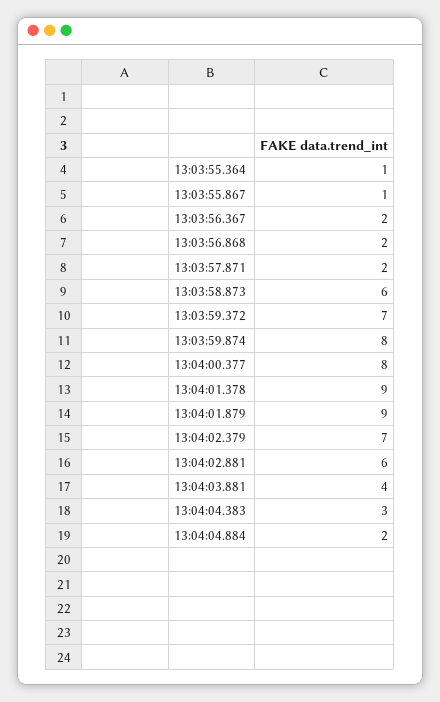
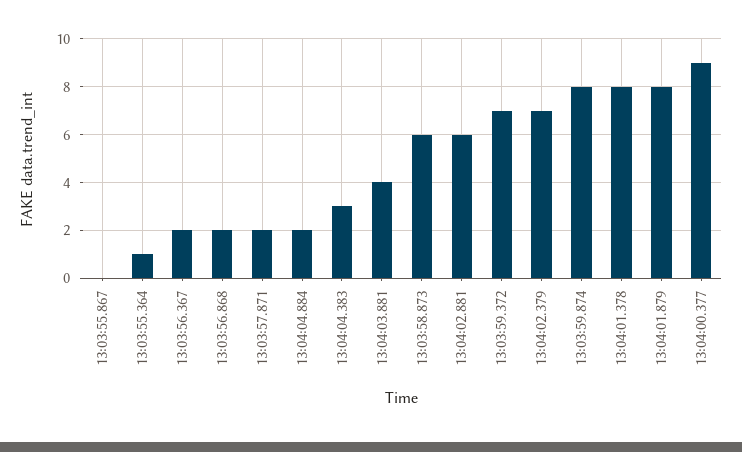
13:03:55.867: 1 -> 0
13:04:00.377: 8 -> 9
13:04:01.378: 9 -> 8
13:04:01.879: 9 -> 8

